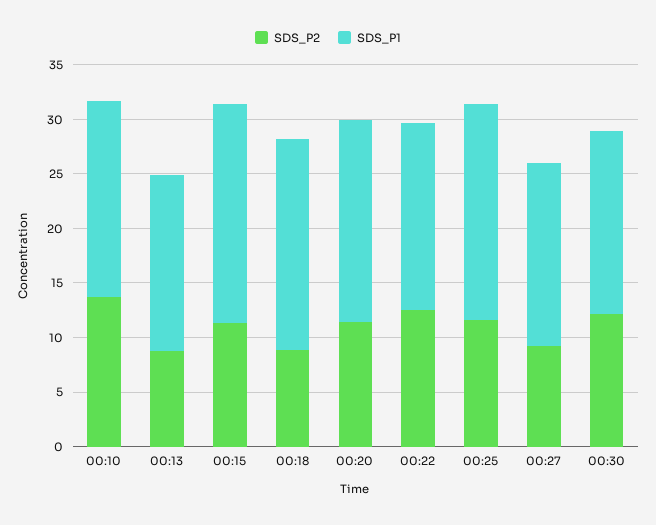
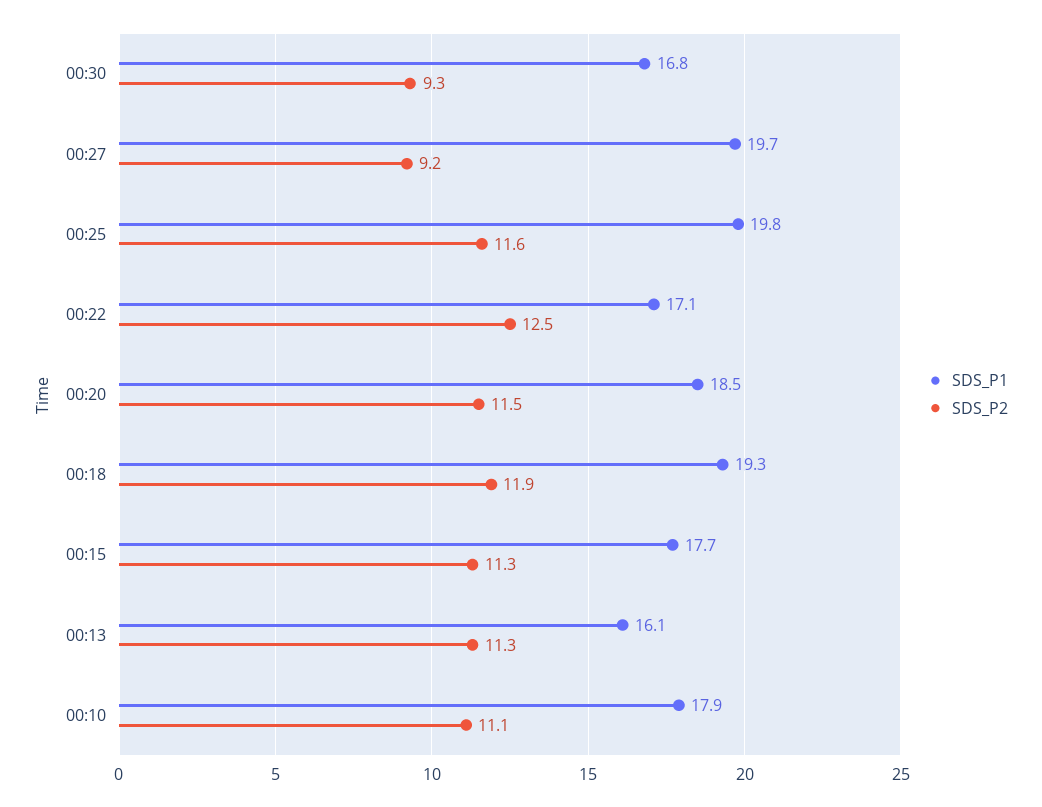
SDS_P2, 00:10: 14 -> 11.1
SDS_P2, 00:13: 9 -> 11.3
SDS_P1, 00:15: 20 -> 17.7
SDS_P2, 00:18: 9 -> 11.9
SDS_P1, 00:27: 17 -> 19.7
SDS_P2, 00:30: 12 -> 9.3

